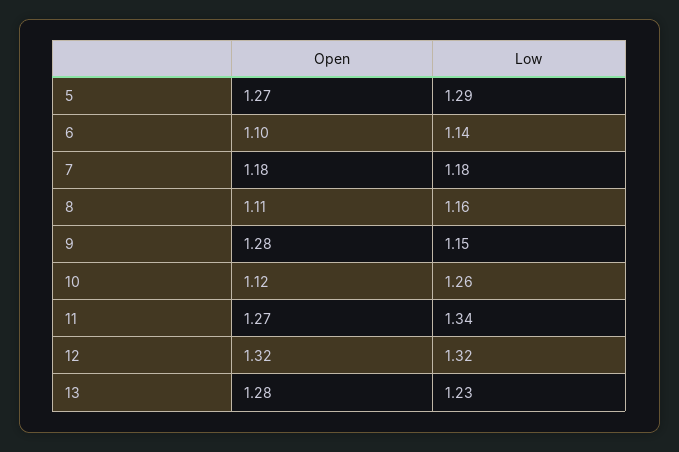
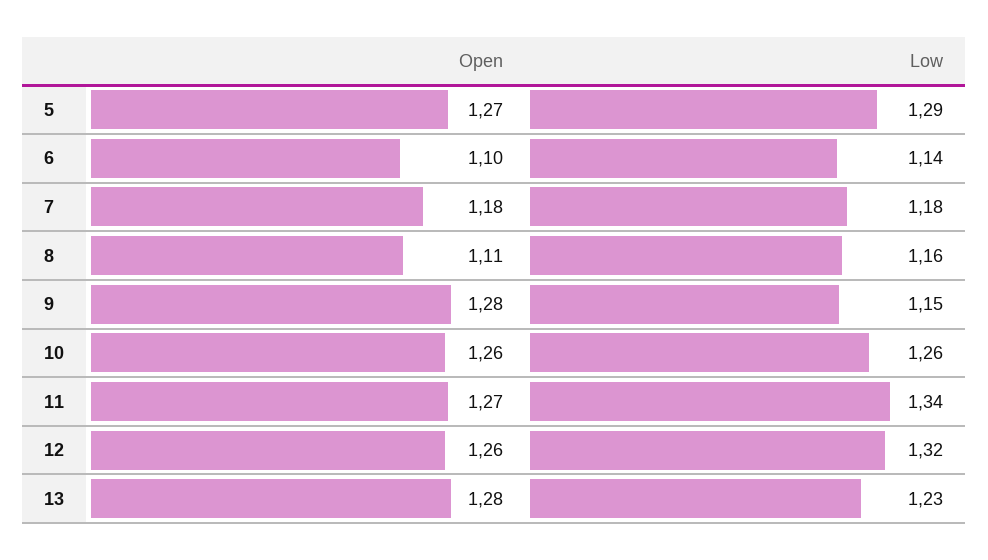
Open, 10: 1.12 -> 1.26
Open, 12: 1.32 -> 1.26

